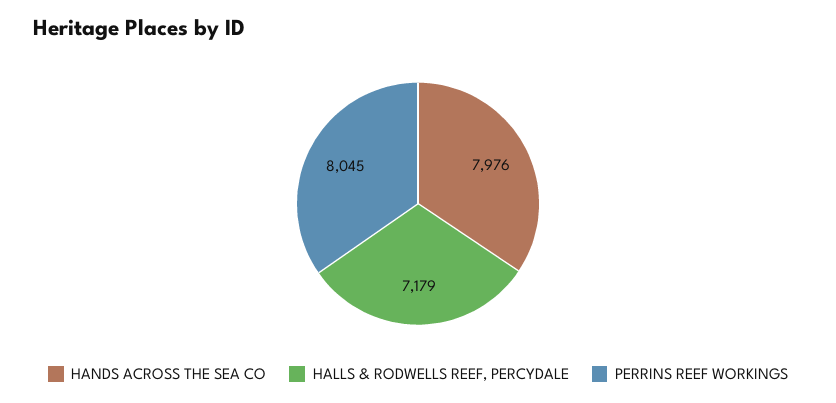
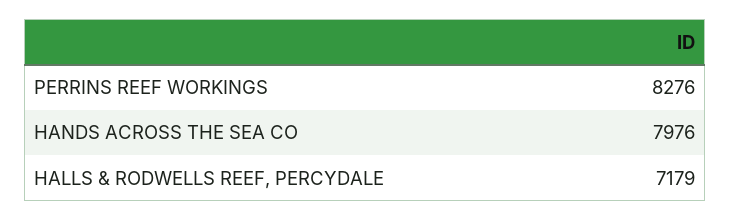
PERRINS REEF WORKINGS: 8045 -> 8276

